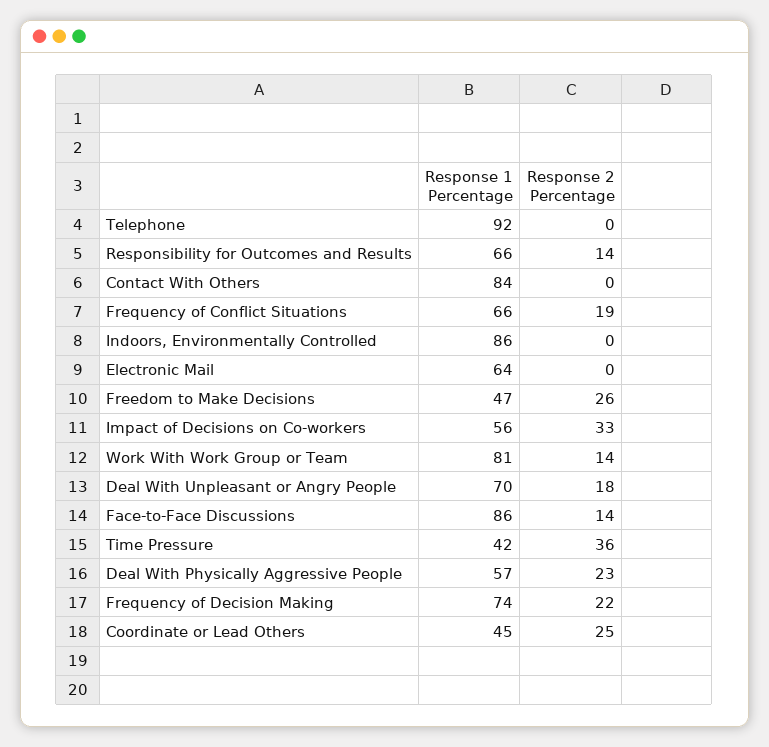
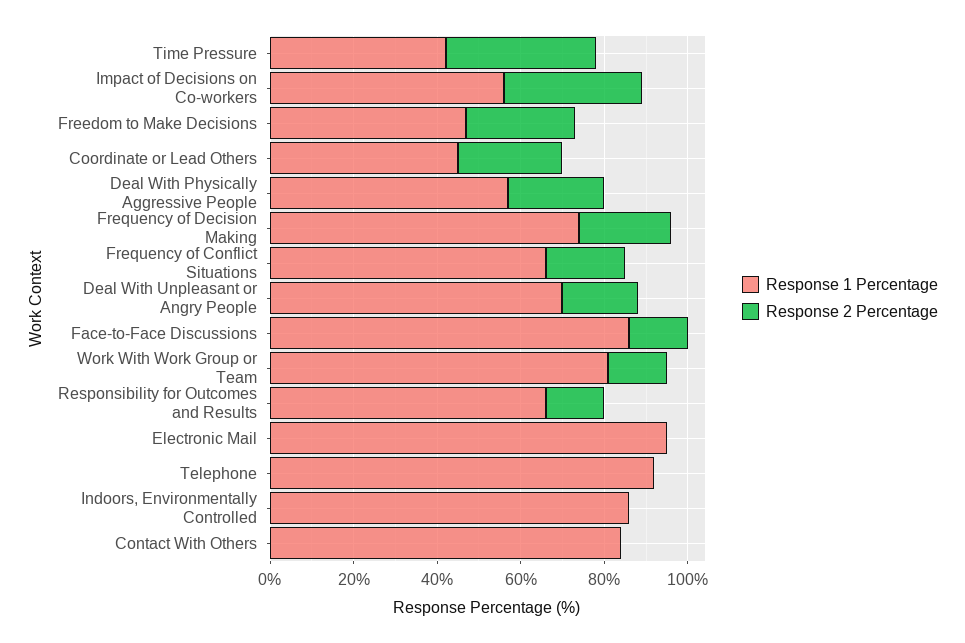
Response 1 Percentage, Electronic Mail: 64 -> 95

